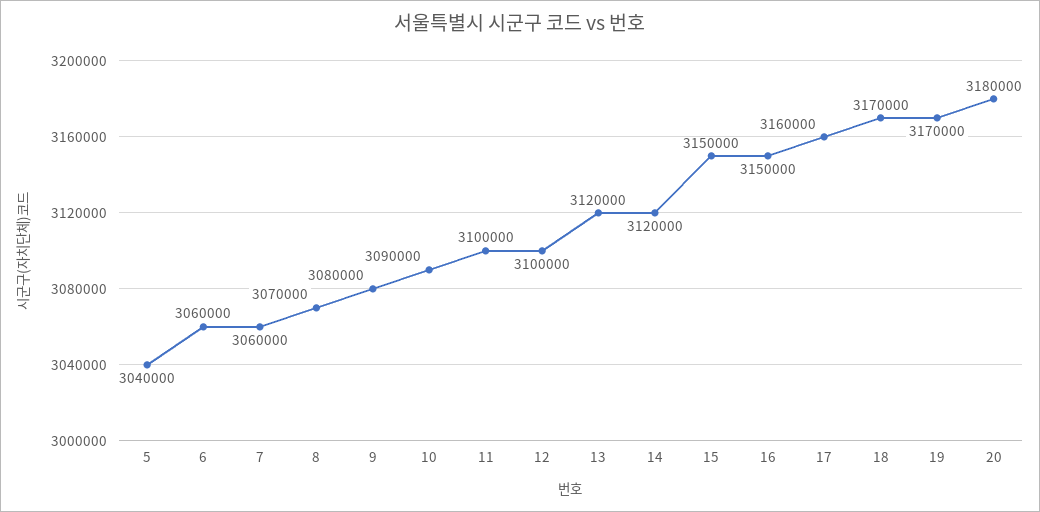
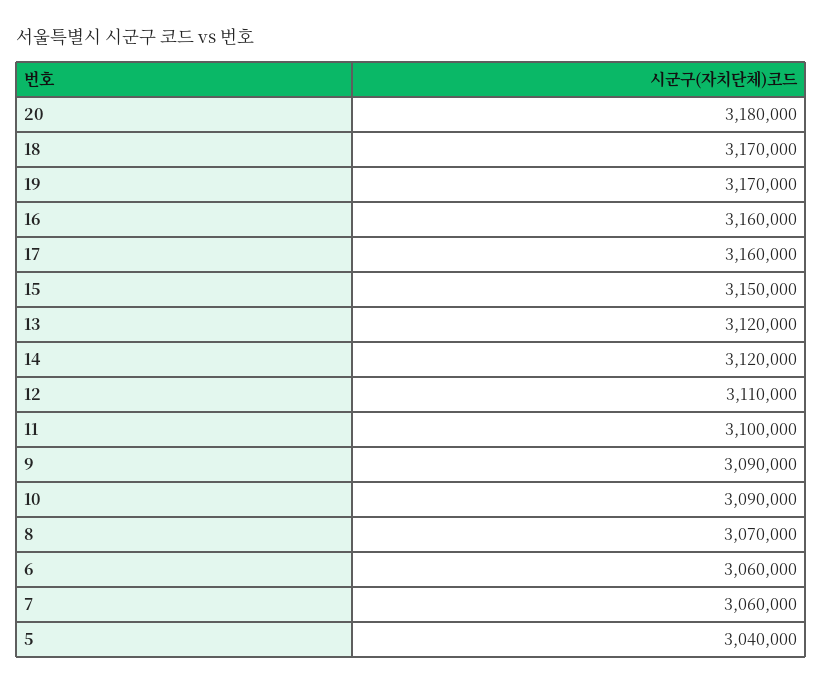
9: 3080000 -> 3090000
12: 3100000 -> 3110000
16: 3150000 -> 3160000

